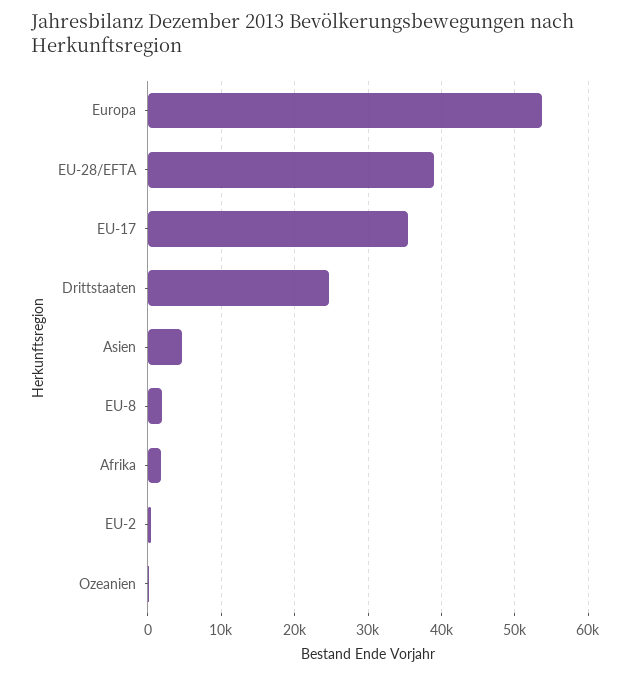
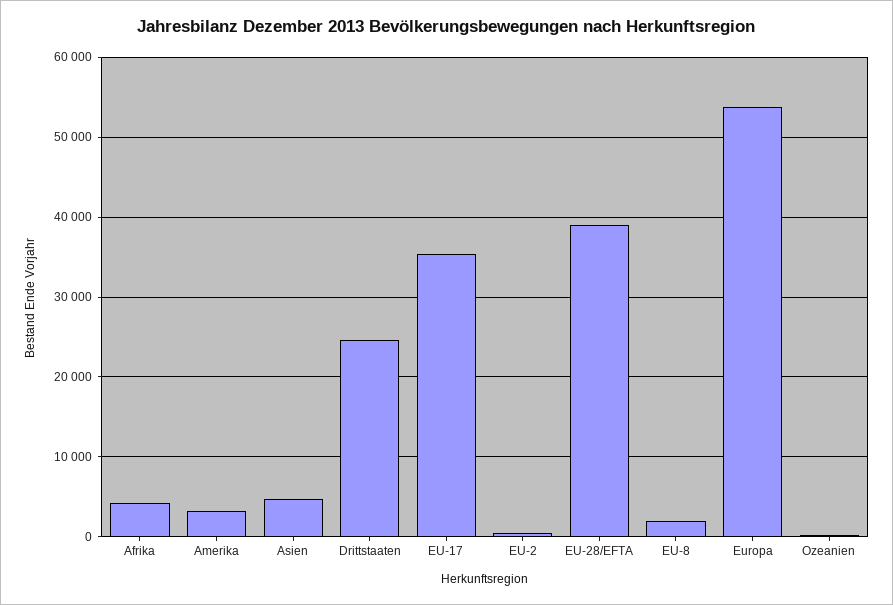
Afrika: 2000 -> 4000
Amerika: none -> 3000

